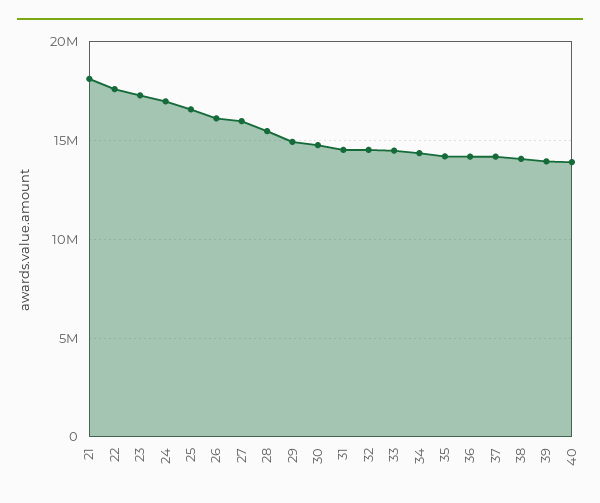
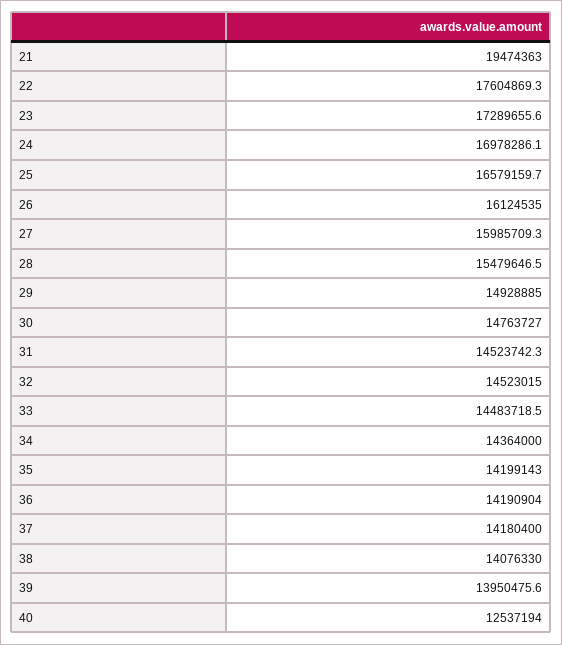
21: 18000000 -> 19474363
40: 14000000 -> 12537194

